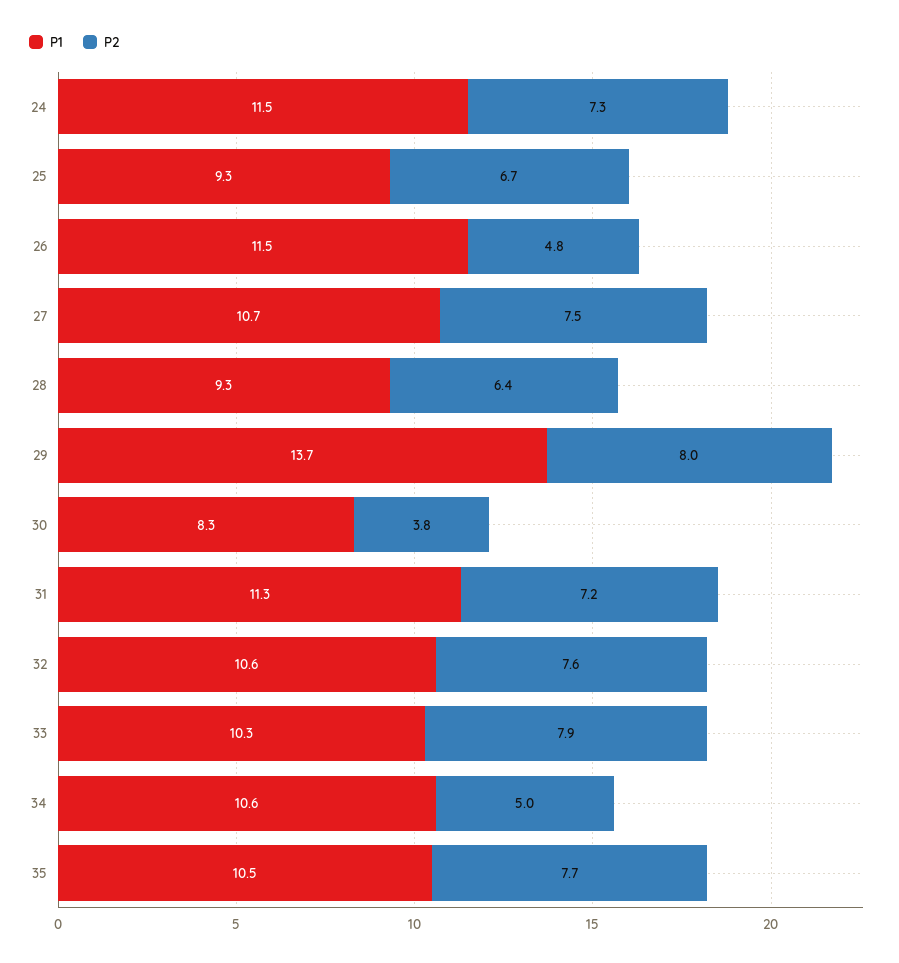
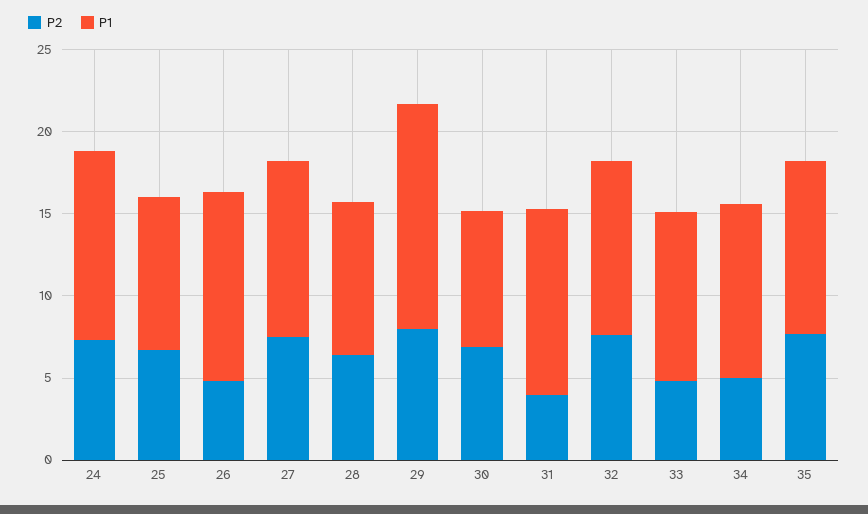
P2, 30: 3.8 -> 7
P2, 31: 7.2 -> 4
P2, 33: 7.9 -> 5

